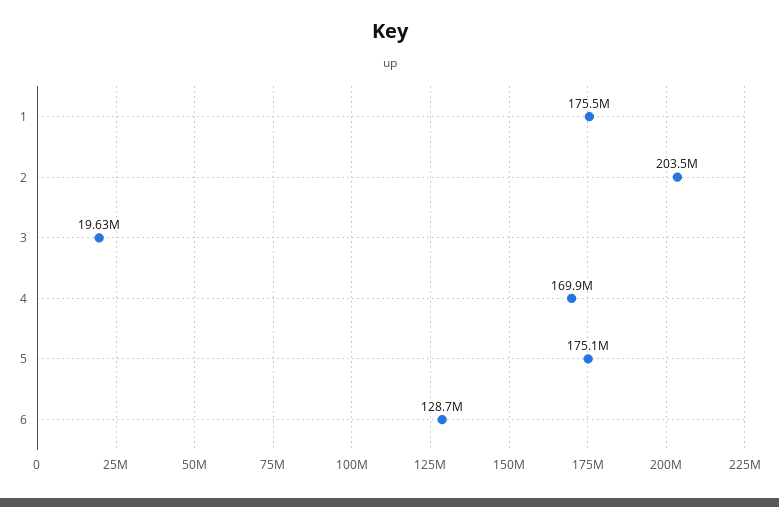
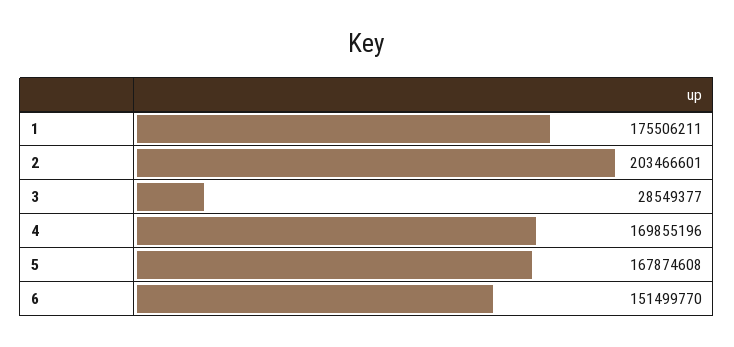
3: 19630000 -> 28549377
5: 175100000 -> 167874608
6: 128700000 -> 151499770

